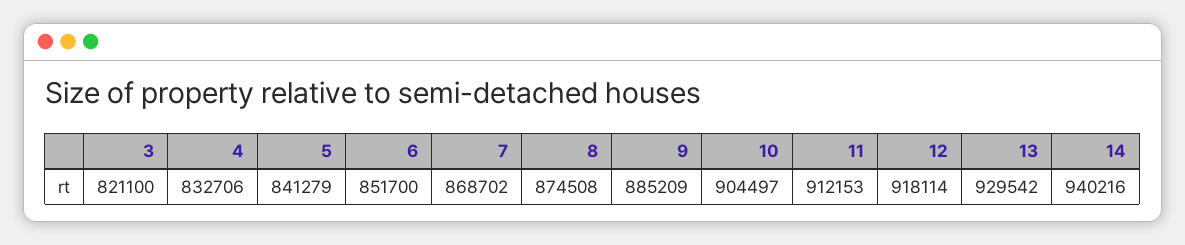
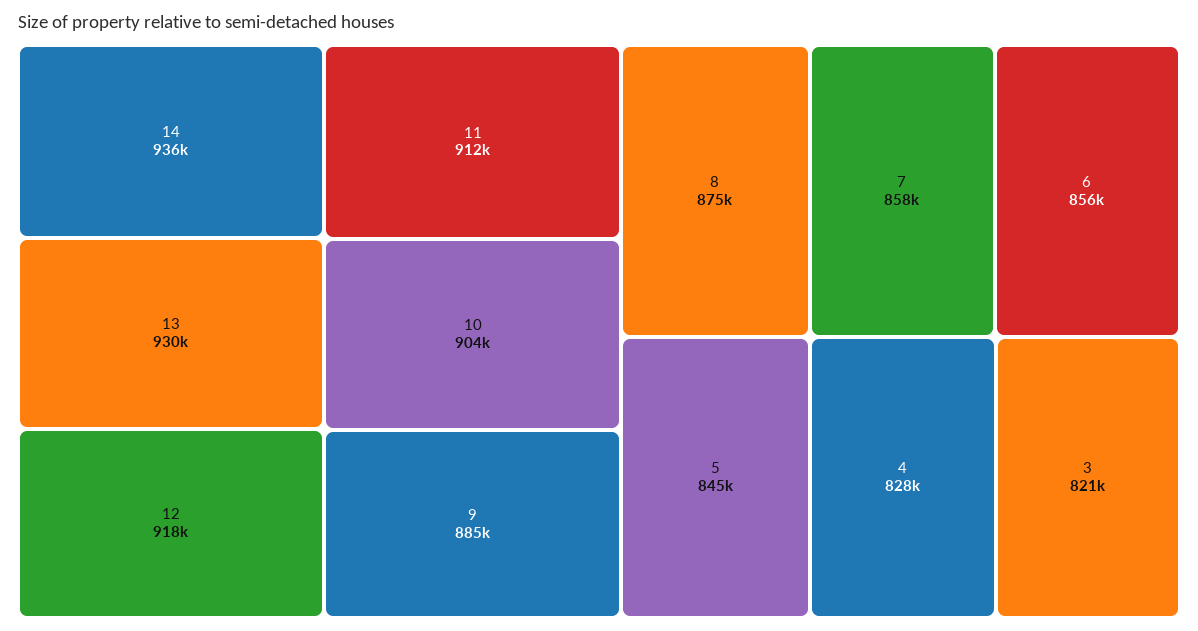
4: 832706 -> 828000
5: 841279 -> 845000
6: 851700 -> 856000
7: 868702 -> 858000
14: 940216 -> 936000

